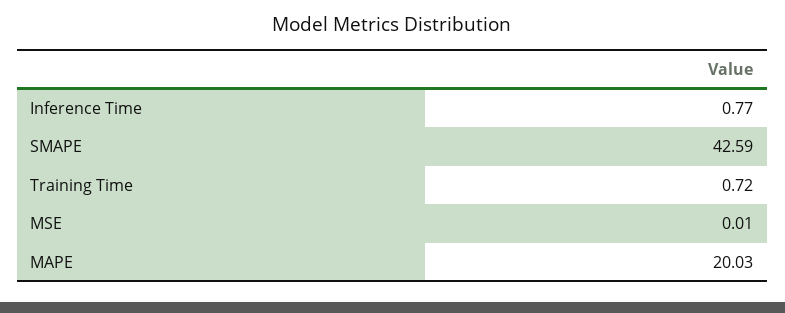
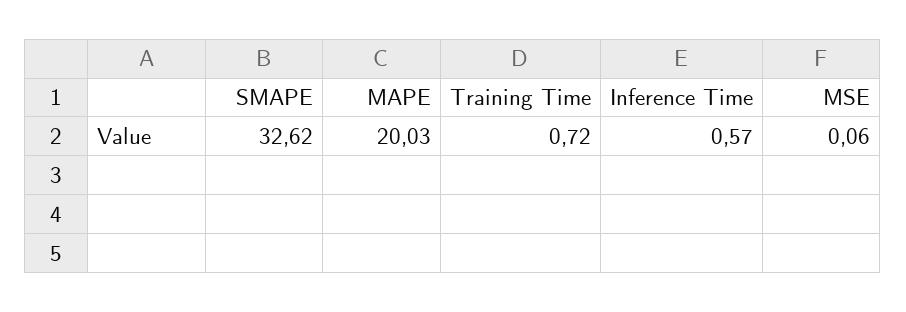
Inference Time: 0.77 -> 0.57
SMAPE: 42.59 -> 32.62
MSE: 0.01 -> 0.06

